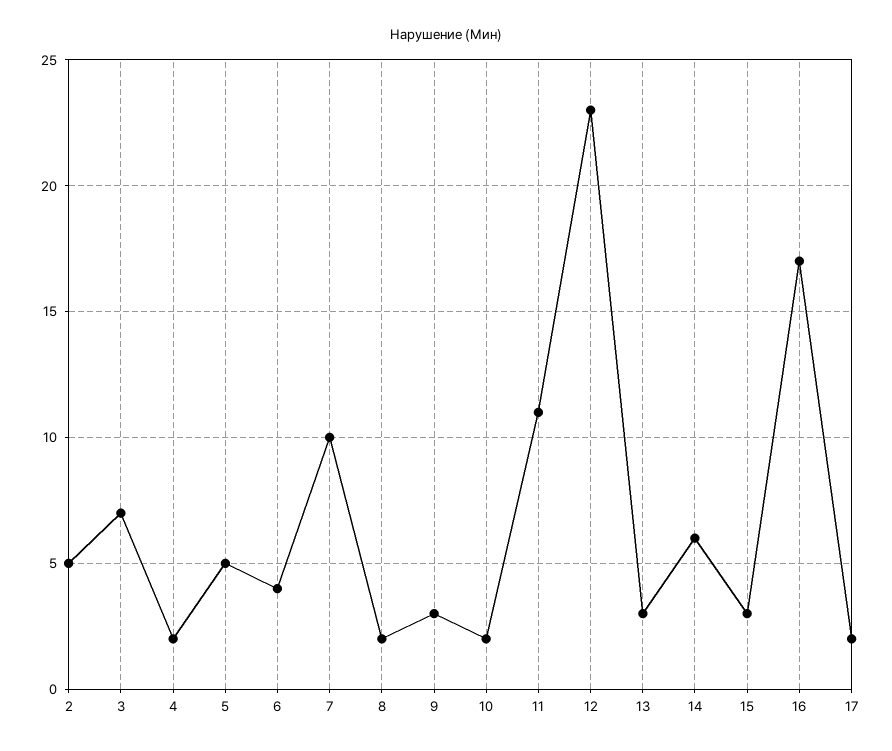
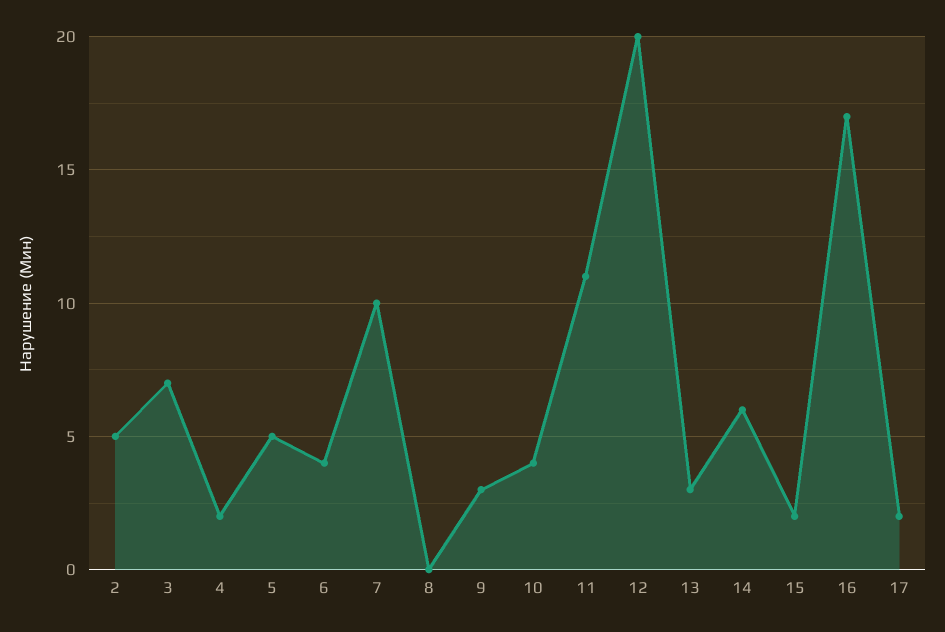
8: 2 -> 0
10: 2 -> 4
12: 23 -> 20
15: 3 -> 2

